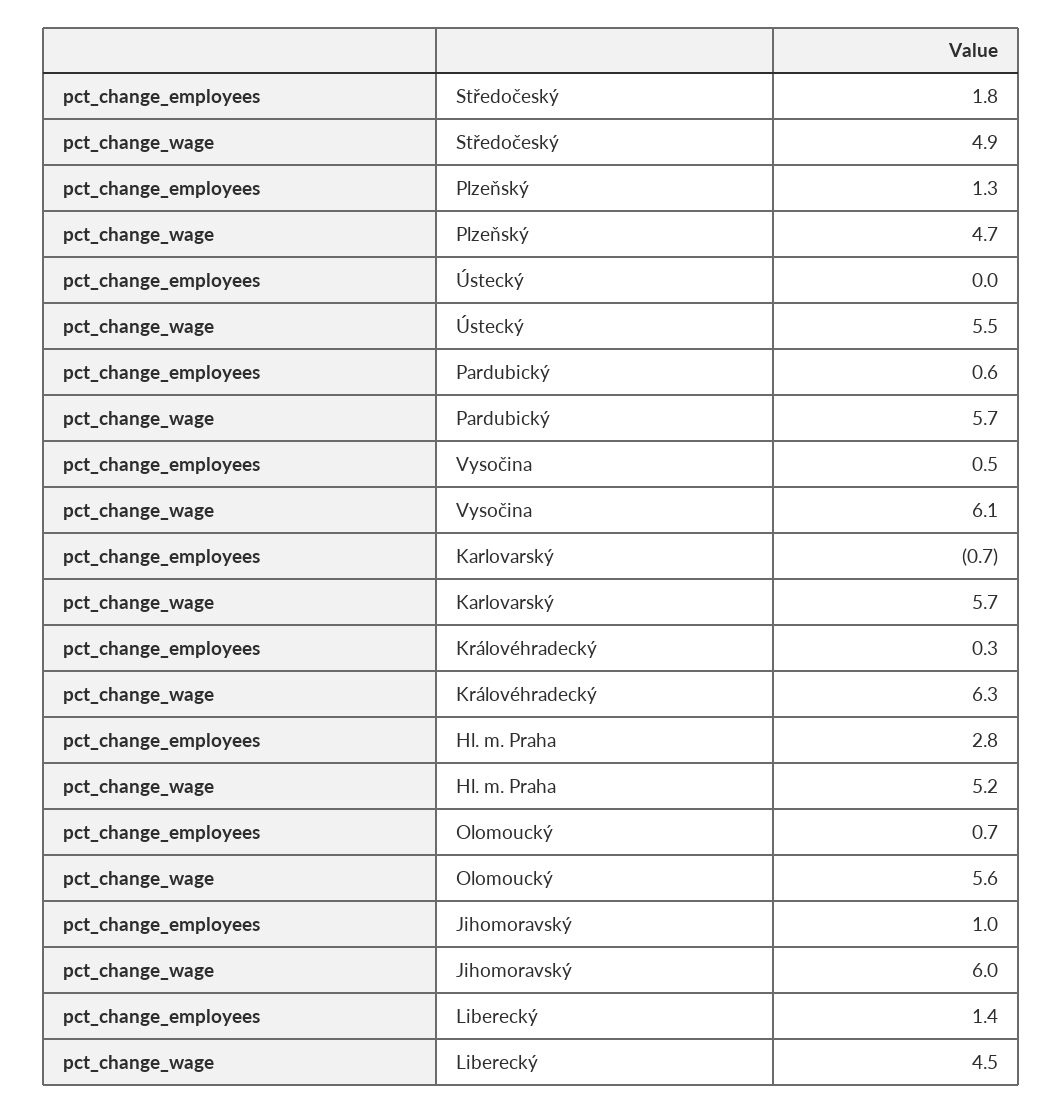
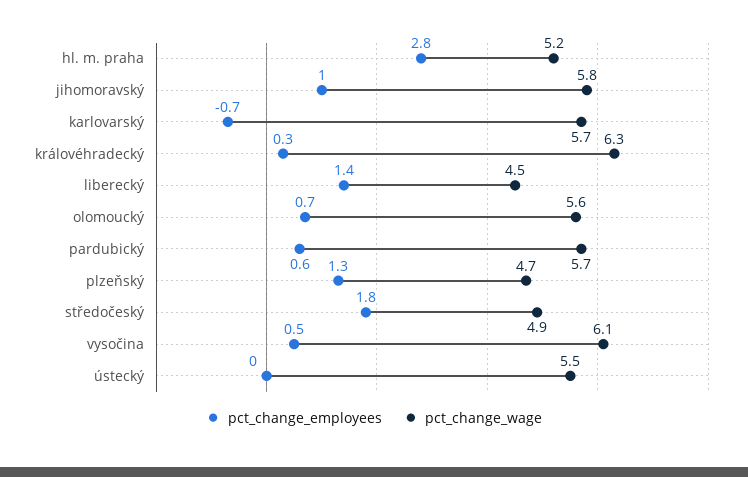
pct_change_wage, Jihomoravský: 6 -> 5.8

